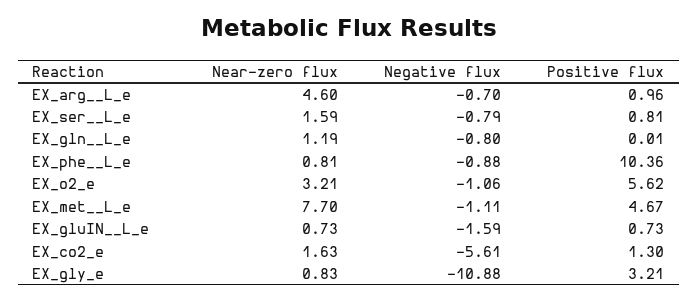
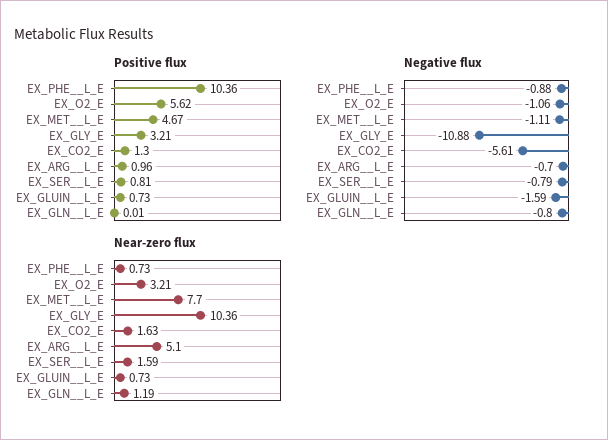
Near-zero flux, EX_arg__L_e: 4.6 -> 5.1
Near-zero flux, EX_phe__L_e: 0.81 -> 0.73
Near-zero flux, EX_gly_e: 0.83 -> 10.36

